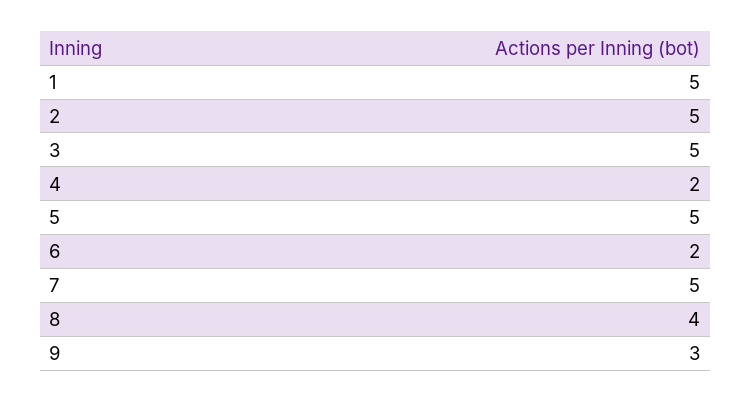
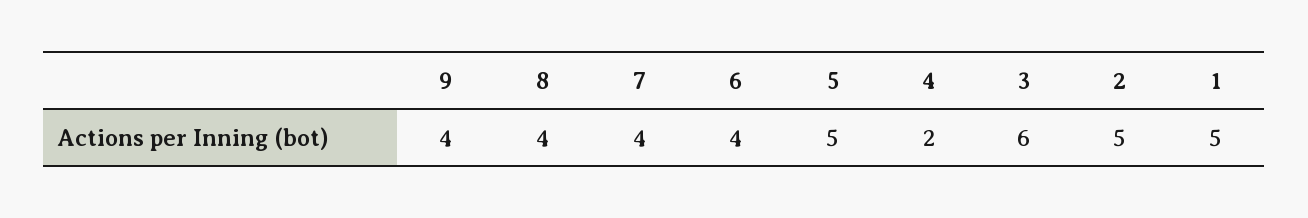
3: 5 -> 6
6: 2 -> 4
7: 5 -> 4
9: 3 -> 4

